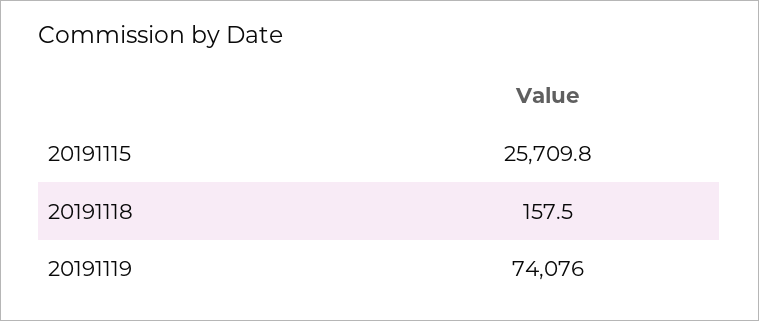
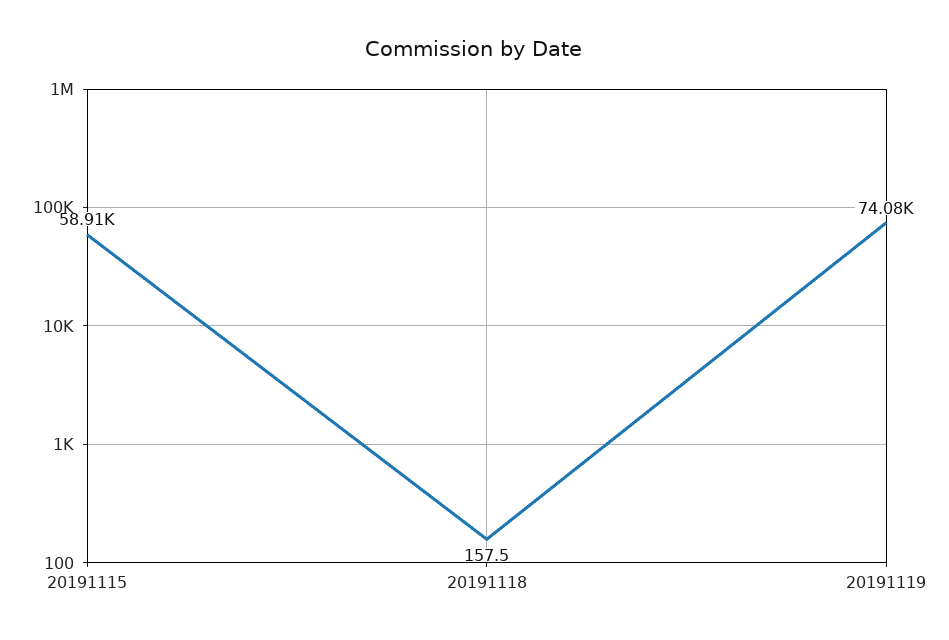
20191115: 25709.8 -> 58910

